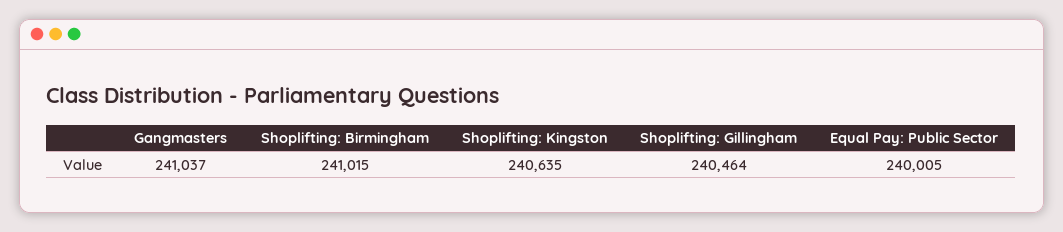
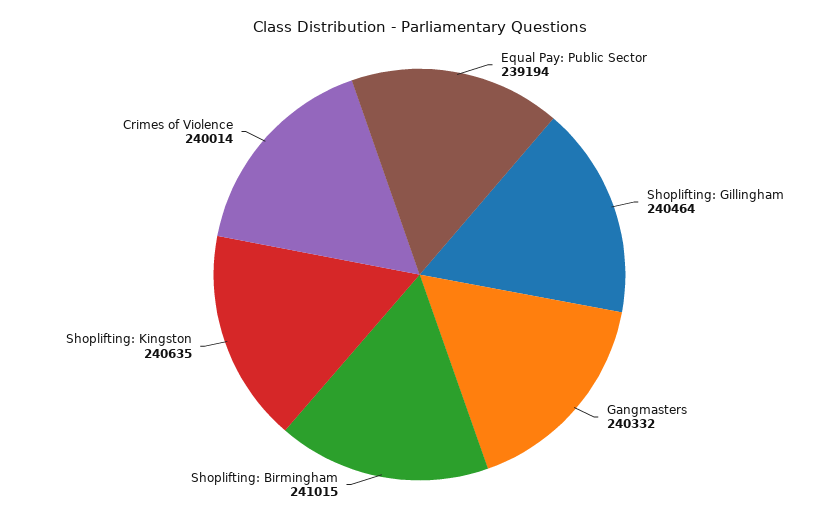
Gangmasters: 241037 -> 240332
Equal Pay: Public Sector: 240005 -> 239194
Crimes of Violence: none -> 240014

